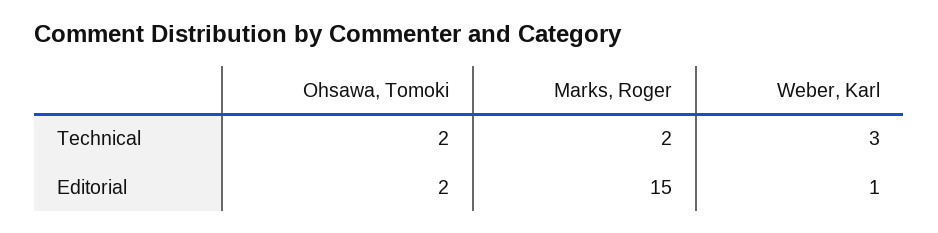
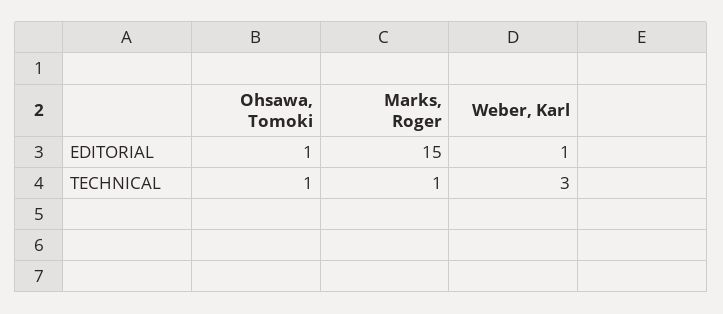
Ohsawa, Tomoki, Technical: 2 -> 1
Marks, Roger, Technical: 2 -> 1
Ohsawa, Tomoki, Editorial: 2 -> 1

